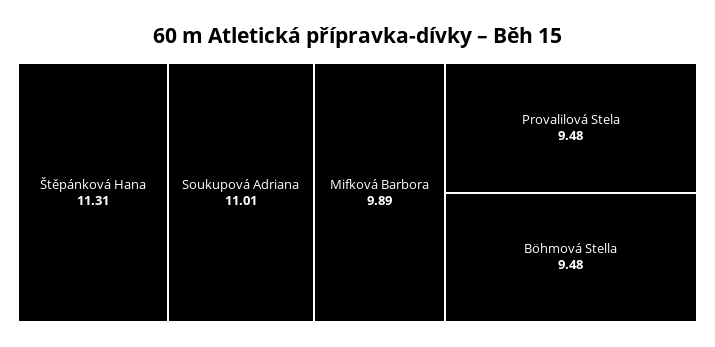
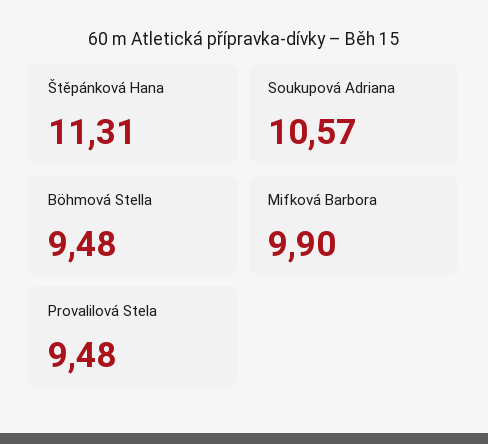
Soukupová Adriana: 11.01 -> 10.57
Mifková Barbora: 9.89 -> 9.9

